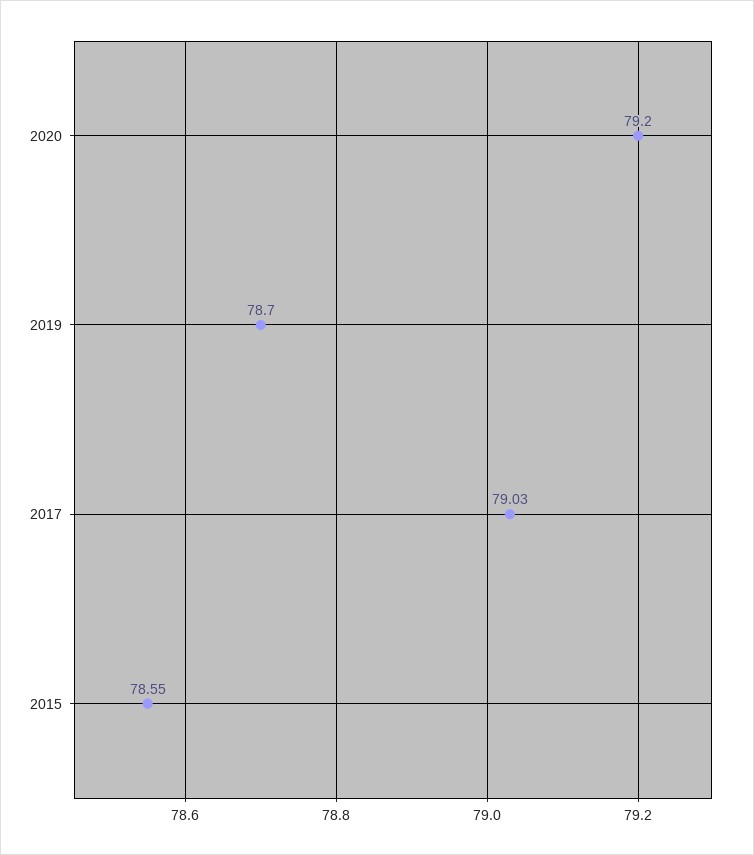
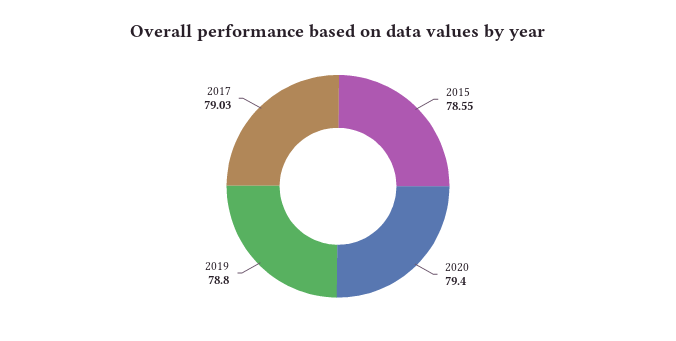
2020: 79.2 -> 79.4
2019: 78.7 -> 78.8

